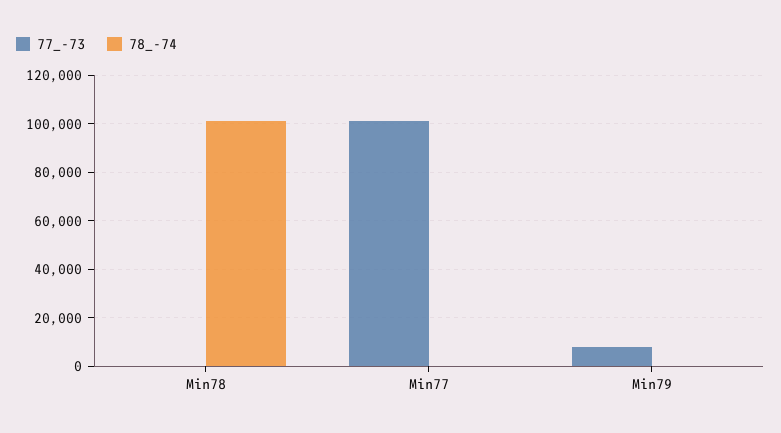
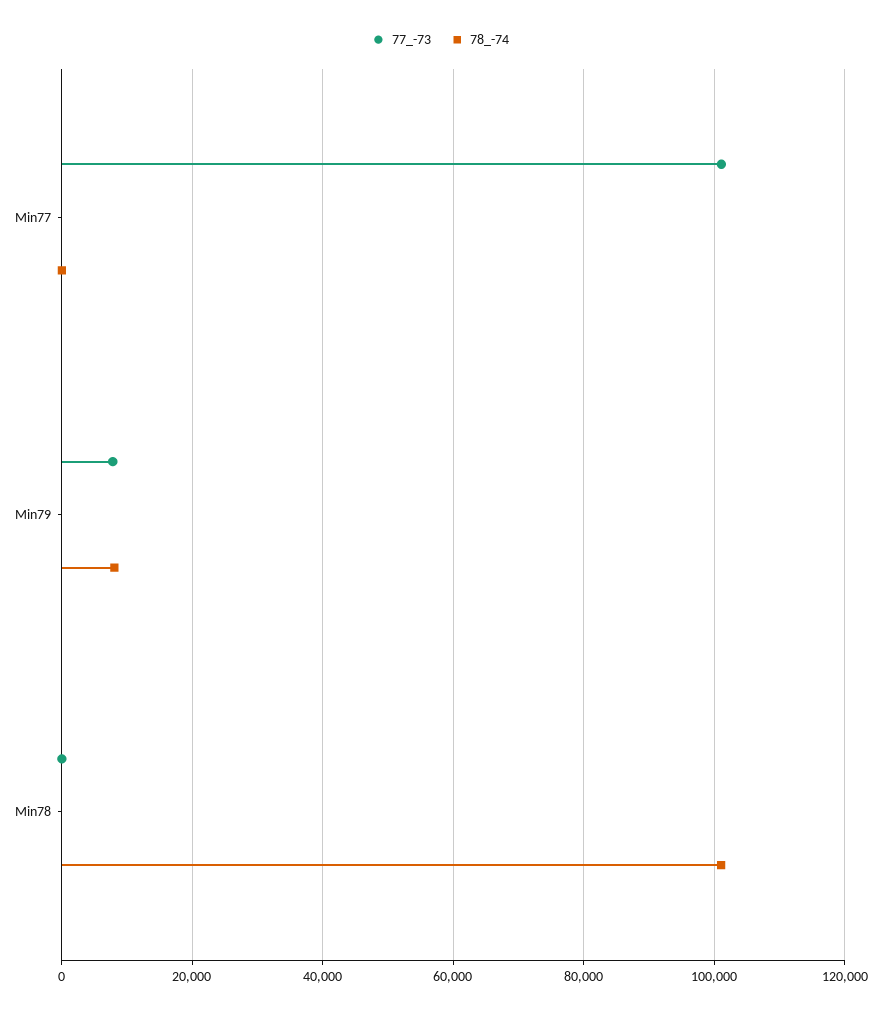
78_-74, Min79: 0 -> 8000

